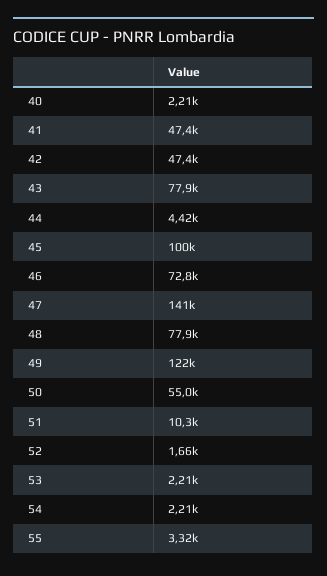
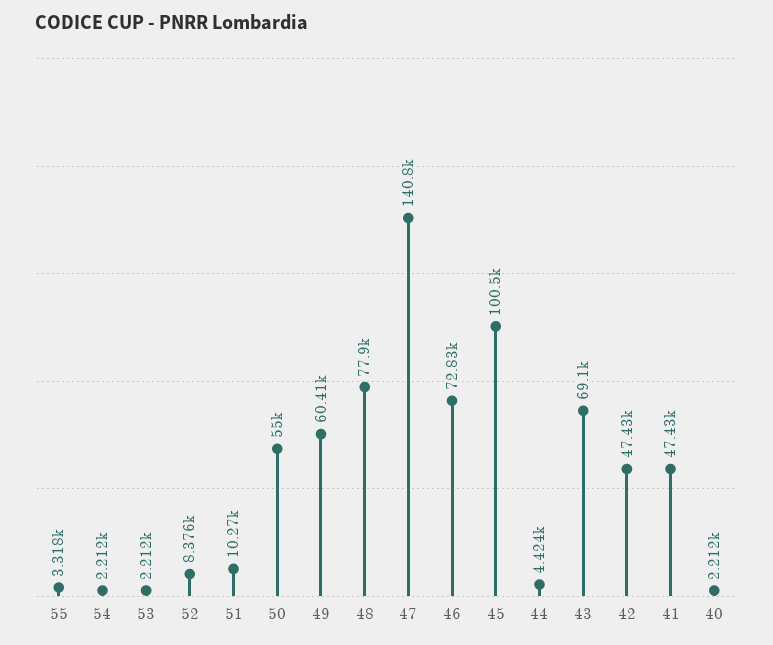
43: 77900 -> 69100
49: 122000 -> 60410
52: 1660 -> 8376

